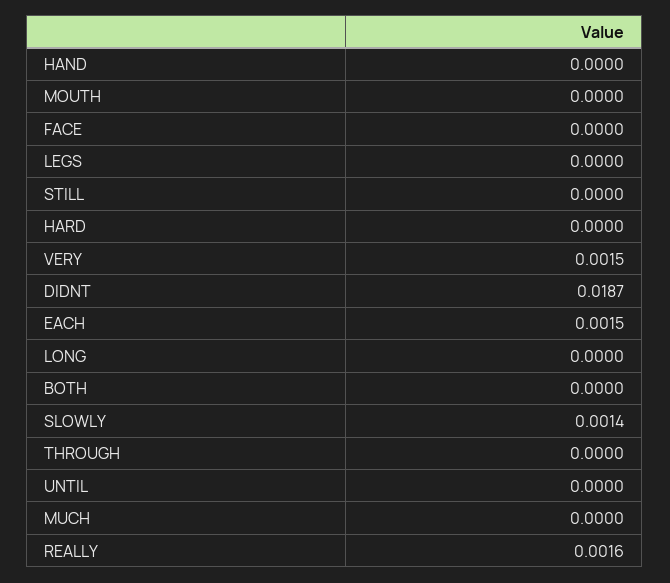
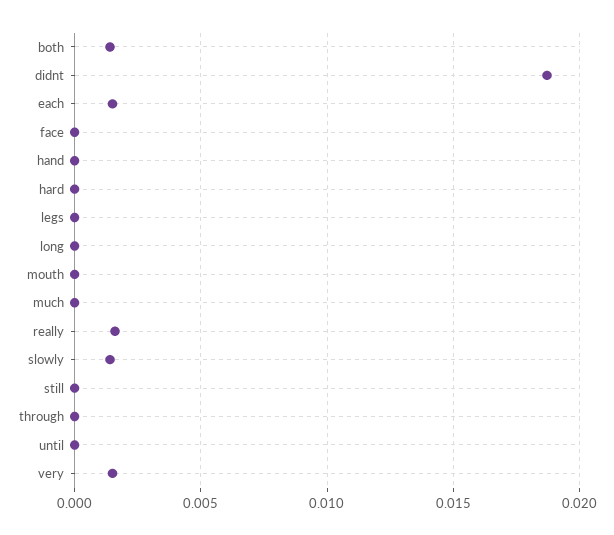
BOTH: 0 -> 0.0015

